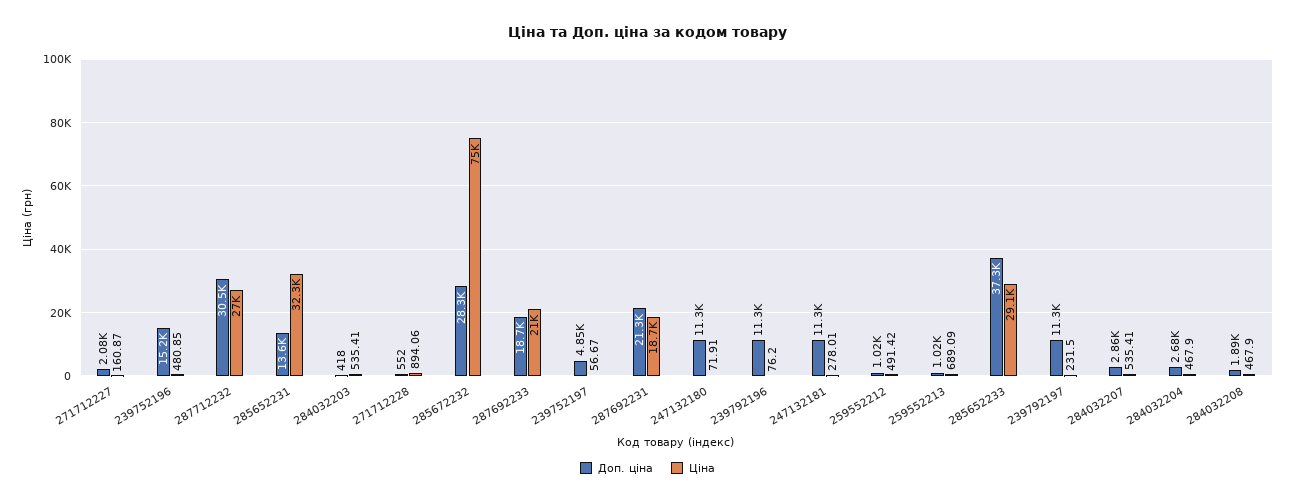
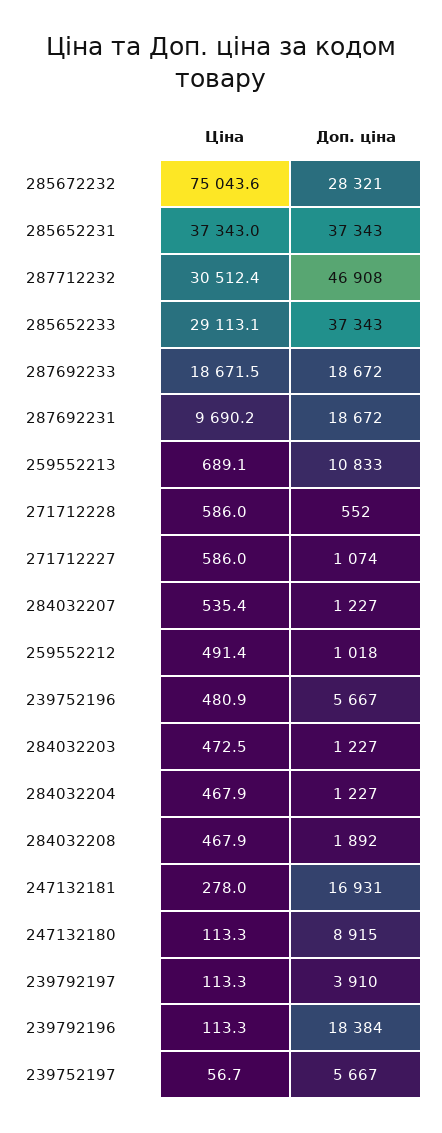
Доп. ціна, 271712227: 2080 -> 1074
Ціна, 271712227: 160.87 -> 586
Доп. ціна, 239752196: 15200 -> 5667
Доп. ціна, 287712232: 30500 -> 46908
Ціна, 287712232: 27000 -> 30512.4
Доп. ціна, 285652231: 13600 -> 37343
Ціна, 285652231: 32300 -> 37343
Доп. ціна, 284032203: 418 -> 1227
Ціна, 284032203: 535.41 -> 472.5
Ціна, 271712228: 894.06 -> 586
Ціна, 287692233: 21000 -> 18671.5
Доп. ціна, 239752197: 4850 -> 5667
Доп. ціна, 287692231: 21300 -> 18672
Ціна, 287692231: 18700 -> 9690.2
Доп. ціна, 247132180: 11300 -> 8915
Ціна, 247132180: 71.91 -> 113.3
Доп. ціна, 239792196: 11300 -> 18384
Ціна, 239792196: 76.2 -> 113.3
Доп. ціна, 247132181: 11300 -> 16931
Доп. ціна, 259552213: 1020 -> 10833
Доп. ціна, 239792197: 11300 -> 3910
Ціна, 239792197: 231.5 -> 113.3
Доп. ціна, 284032207: 2860 -> 1227
Доп. ціна, 284032204: 2680 -> 1227

